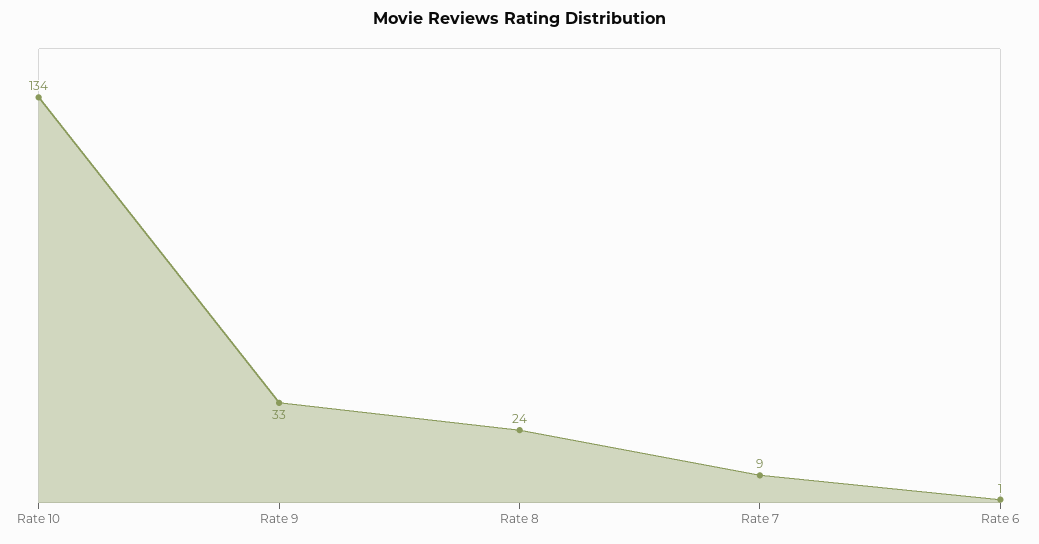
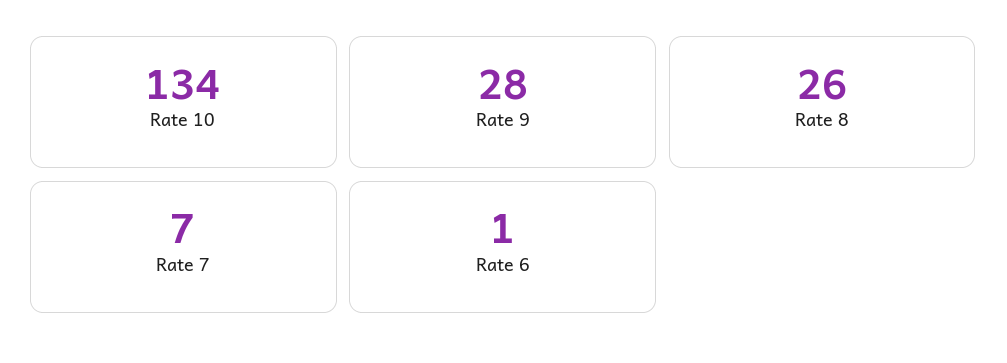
Rate 9: 33 -> 28
Rate 8: 24 -> 26
Rate 7: 9 -> 7

